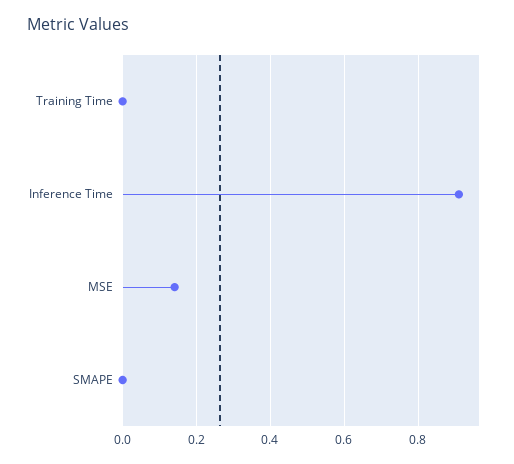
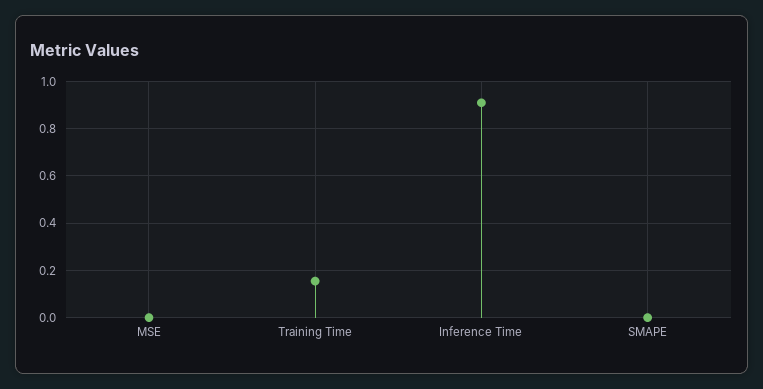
Training Time: 0 -> 0.15
MSE: 0.14 -> 0

